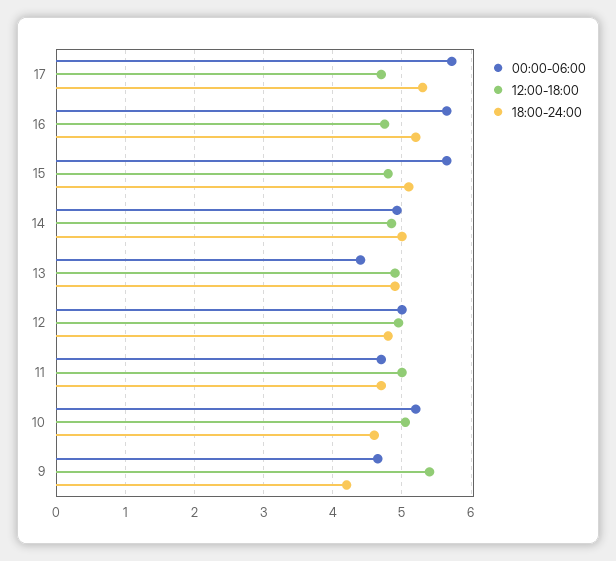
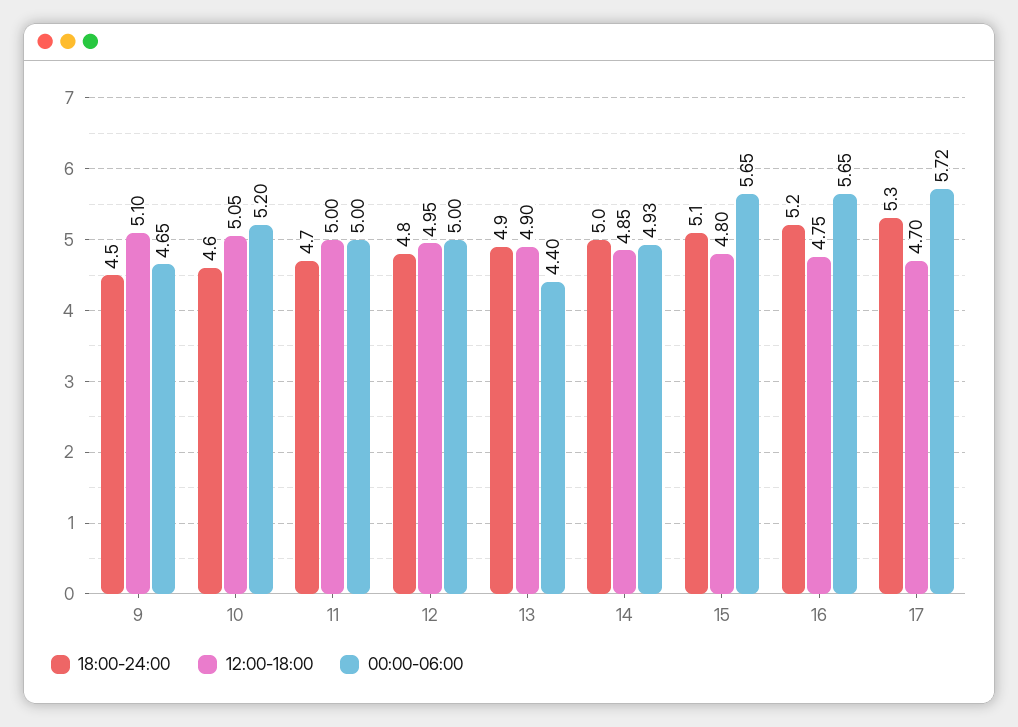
00:00-06:00, 11: 4.7 -> 5
12:00-18:00, 9: 5.4 -> 5.1
18:00-24:00, 9: 4.2 -> 4.5

